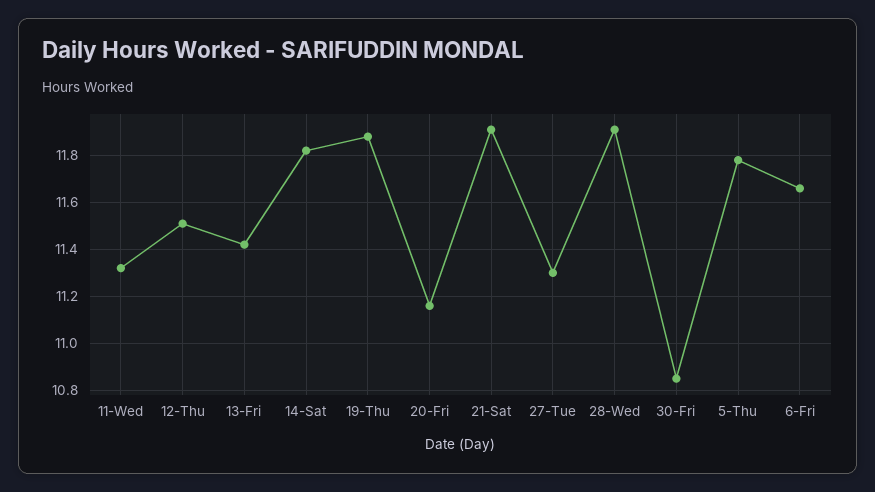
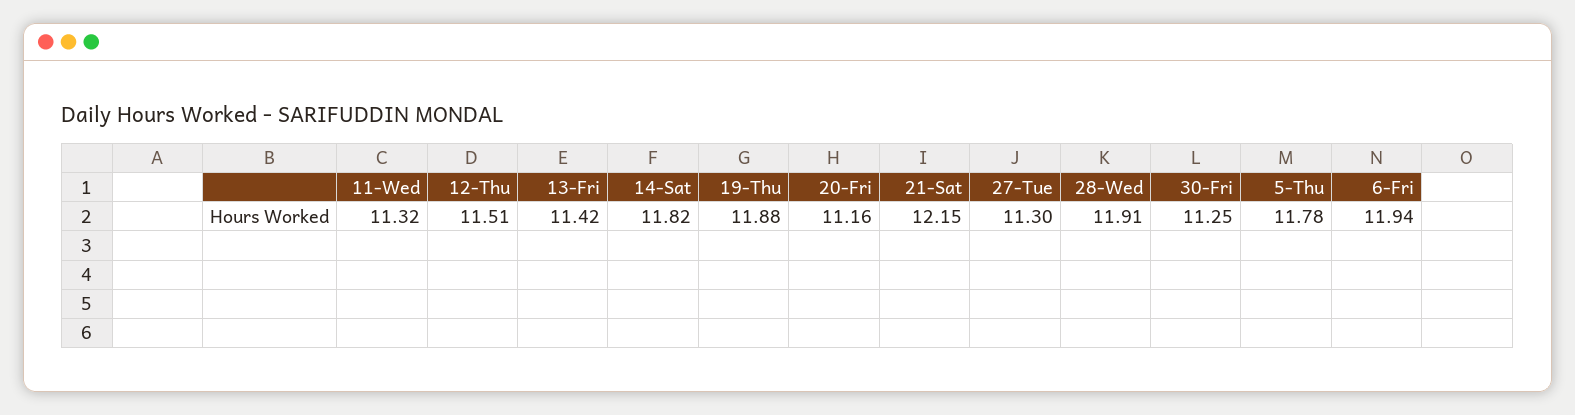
21-Sat: 11.9 -> 12.15
30-Fri: 10.85 -> 11.25
6-Fri: 11.65 -> 11.94

